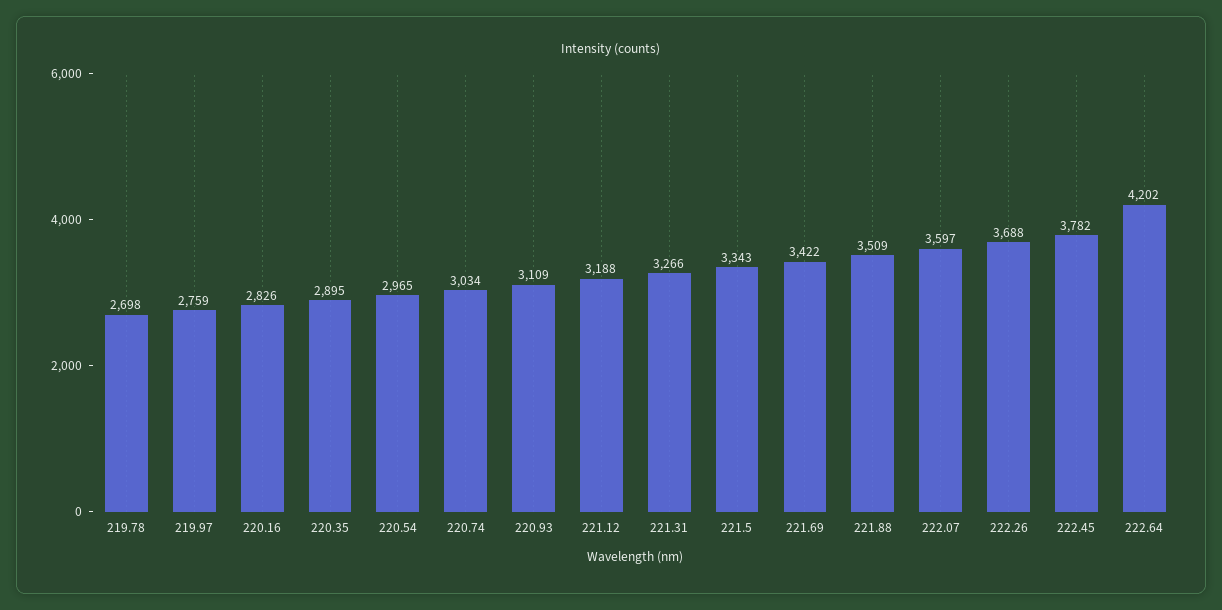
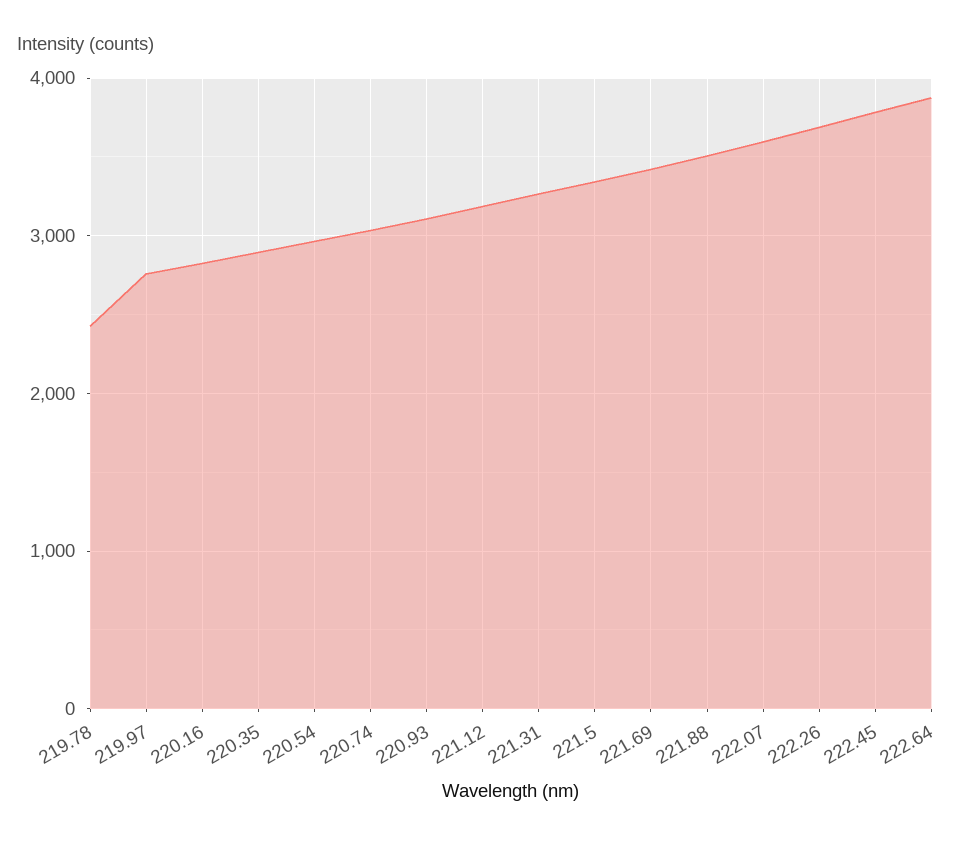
219.78: 2698 -> 2400
222.64: 4202 -> 3900

